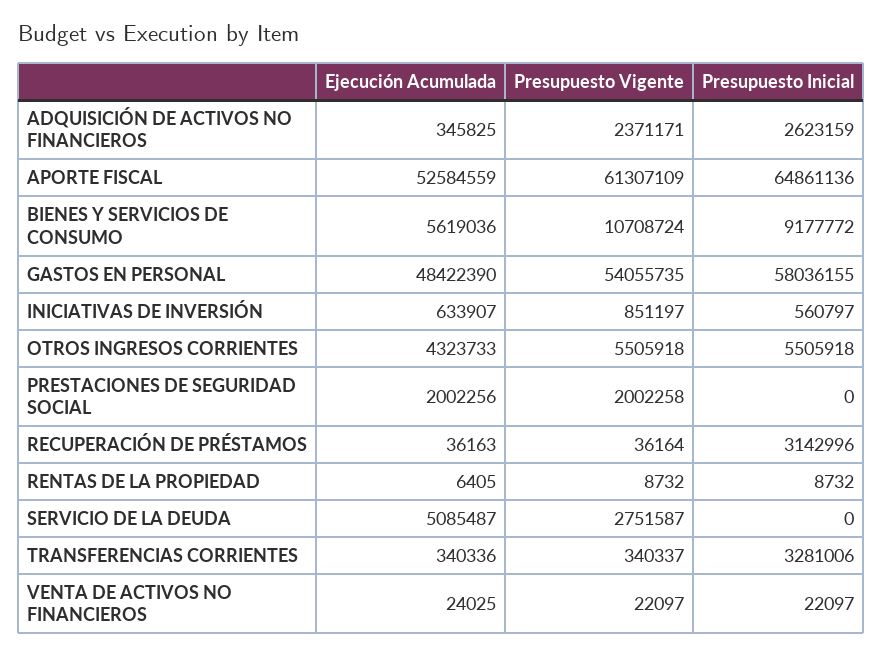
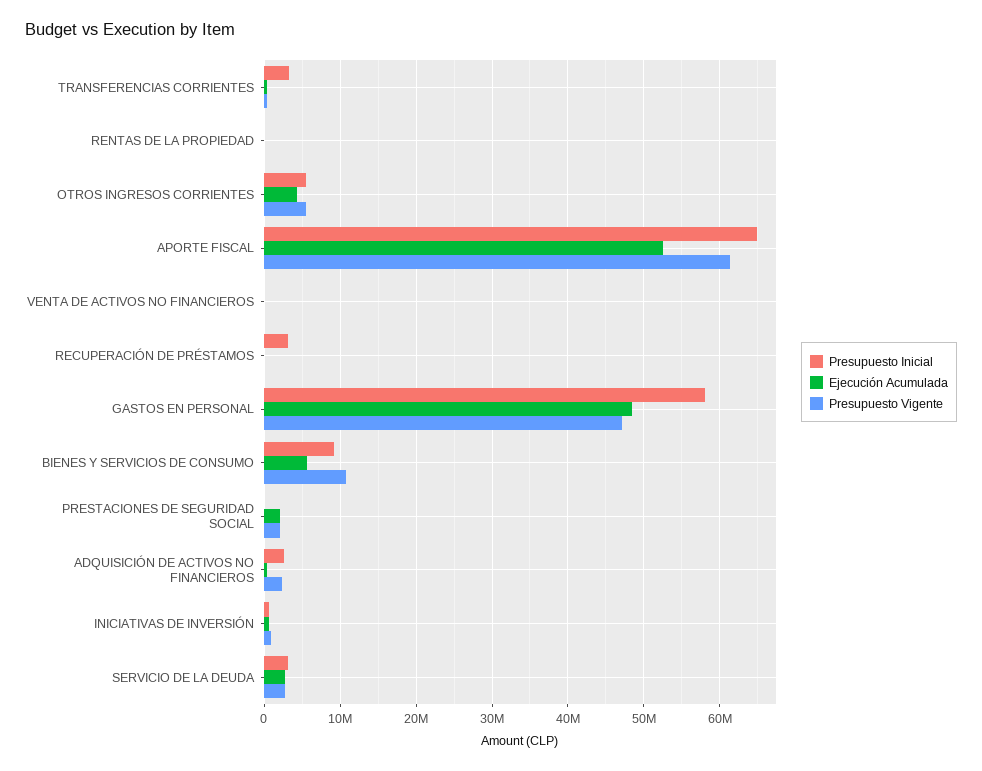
Presupuesto Vigente, GASTOS EN PERSONAL: 54055735 -> 47000000
Ejecución Acumulada, SERVICIO DE LA DEUDA: 5085487 -> 3000000
Presupuesto Inicial, SERVICIO DE LA DEUDA: 0 -> 3000000

